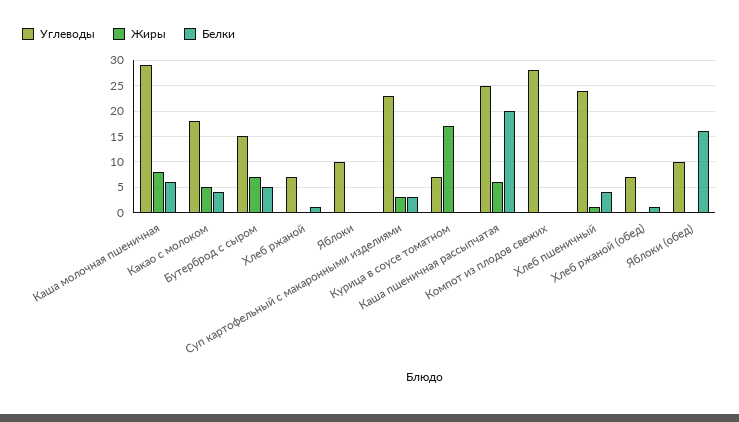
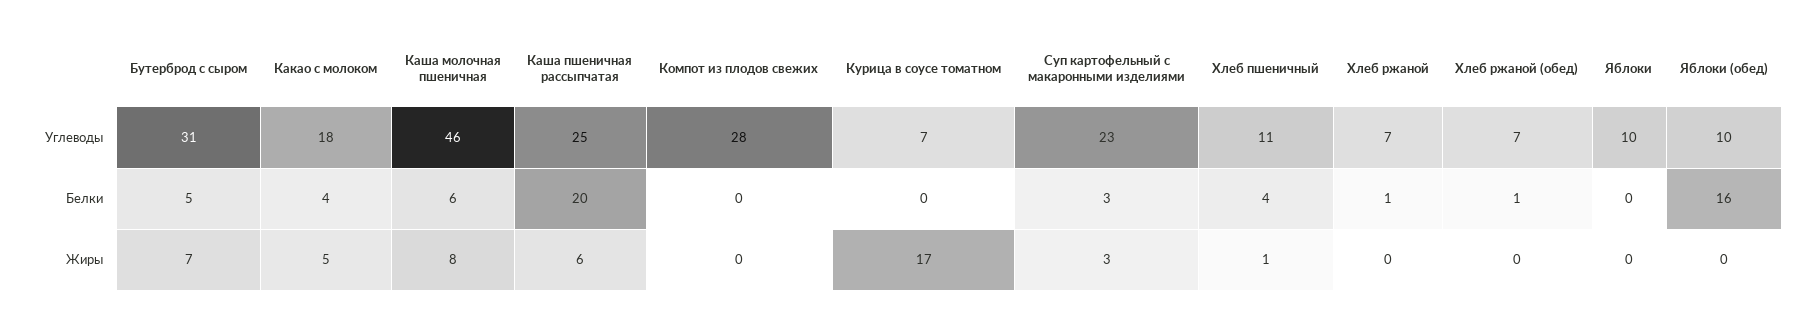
Углеводы, Каша молочная пшеничная: 30 -> 46
Углеводы, Бутерброд с сыром: 15 -> 31
Углеводы, Хлеб пшеничный: 25 -> 11

